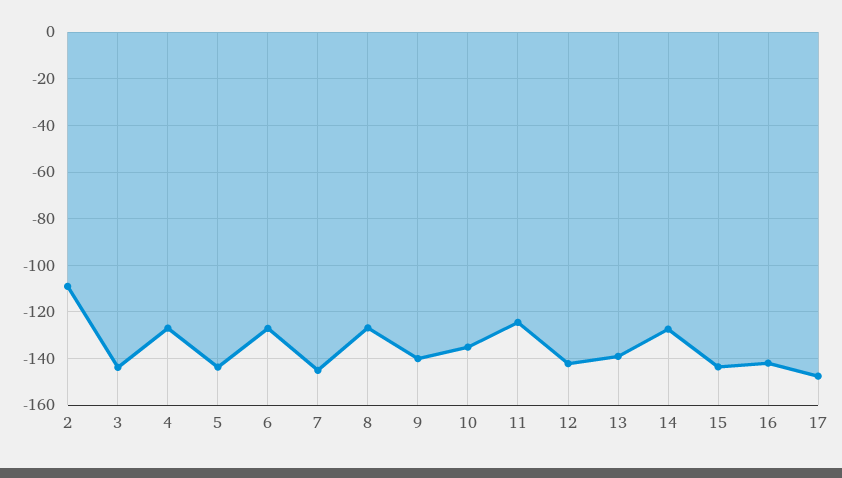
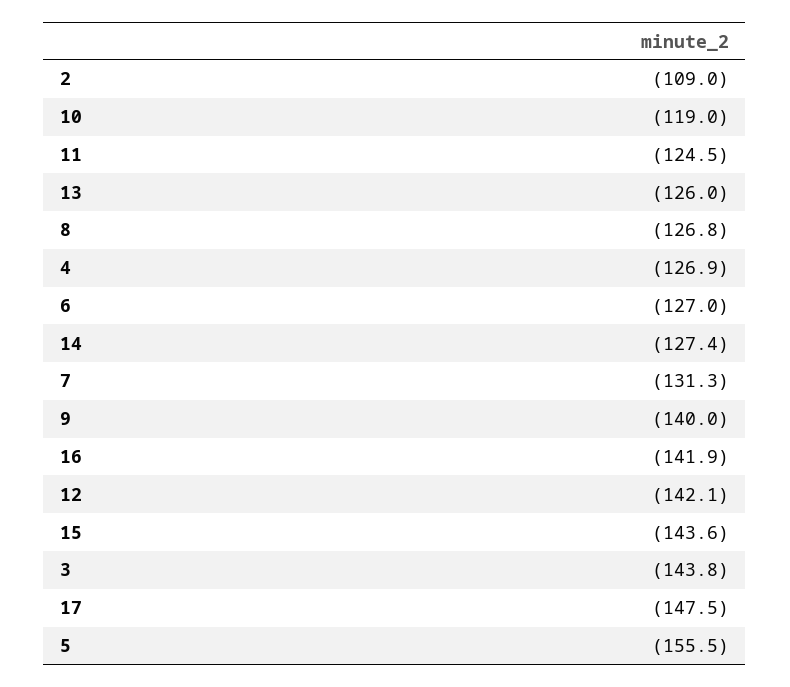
5: -145 -> -155.5
7: -145 -> -131.3
10: -135 -> -119
13: -140 -> -126

